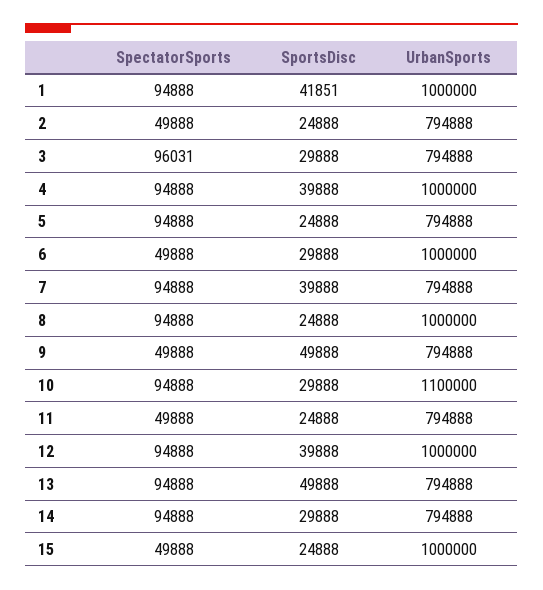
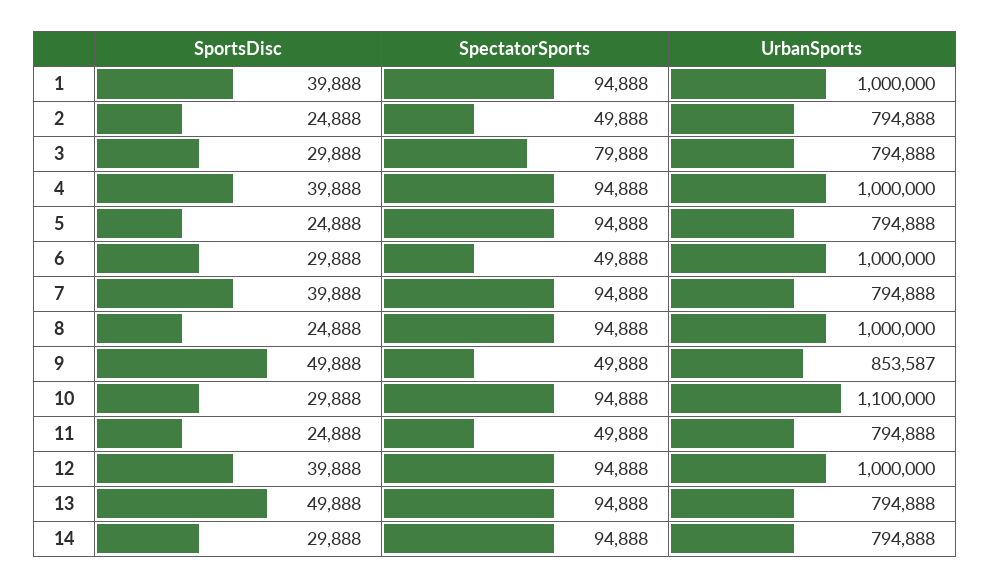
SportsDisc, 1: 41851 -> 39888
SpectatorSports, 3: 96031 -> 79888
UrbanSports, 9: 794888 -> 853587
SpectatorSports, 15: 49888 -> none
SportsDisc, 15: 24888 -> none
UrbanSports, 15: 1000000 -> none

